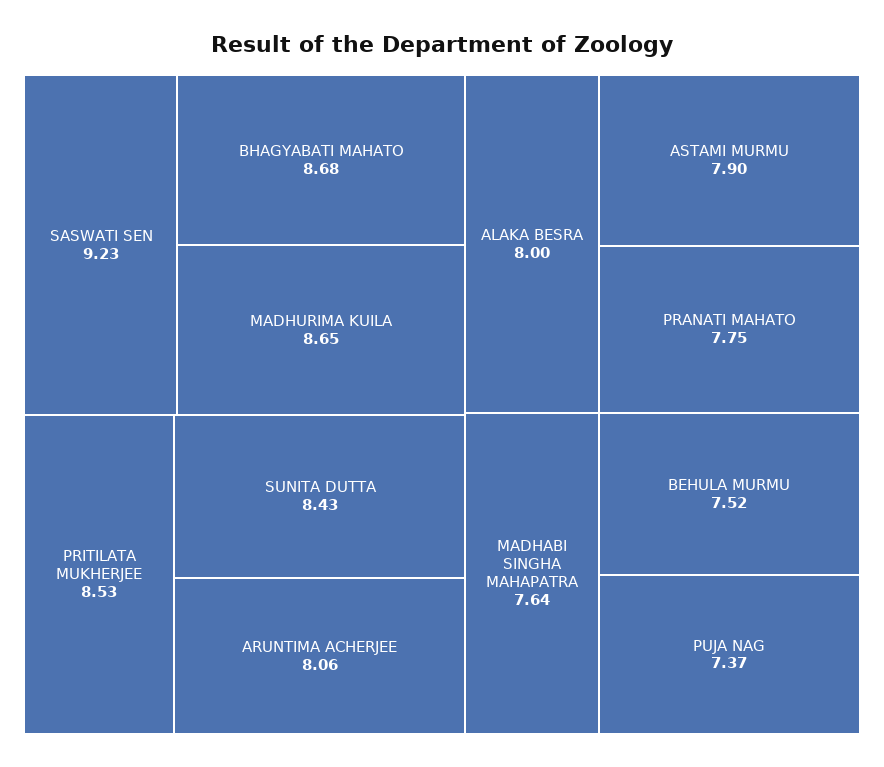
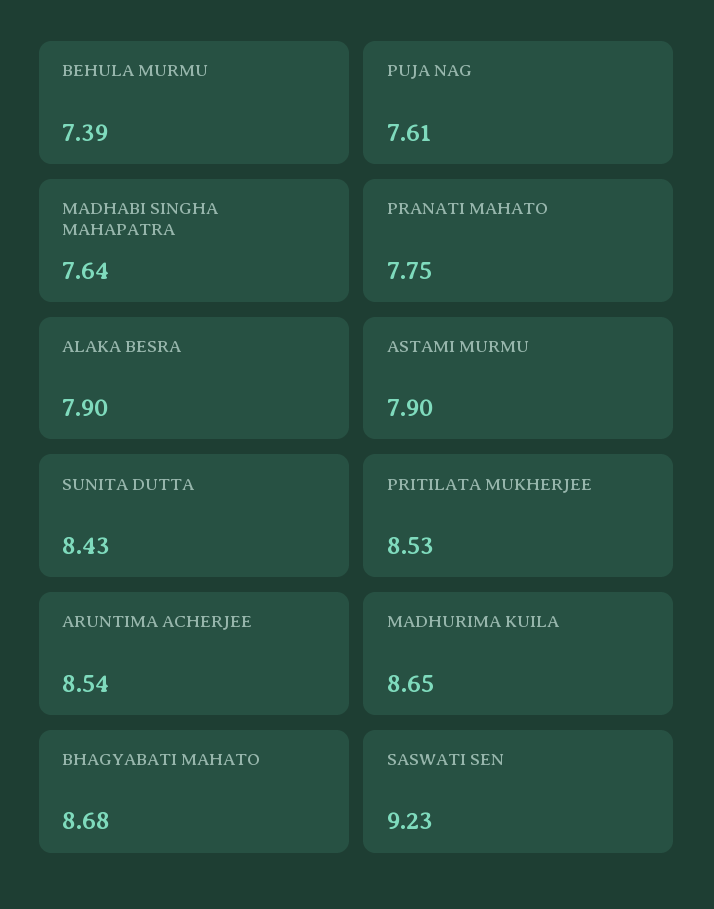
ARUNTIMA ACHERJEE: 8.06 -> 8.54
ALAKA BESRA: 8 -> 7.9
BEHULA MURMU: 7.52 -> 7.39
PUJA NAG: 7.37 -> 7.61

